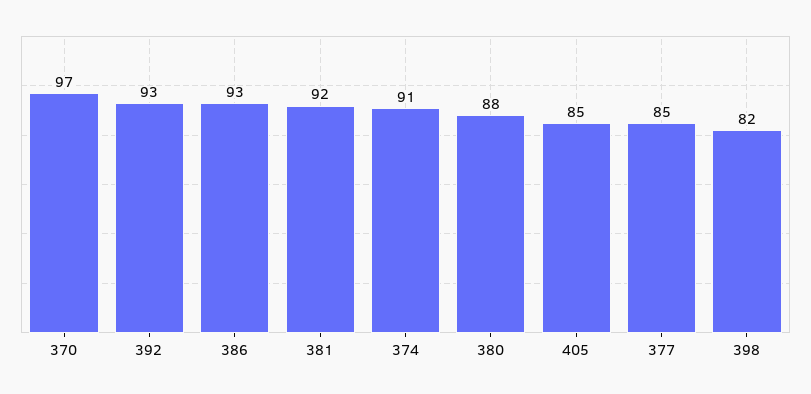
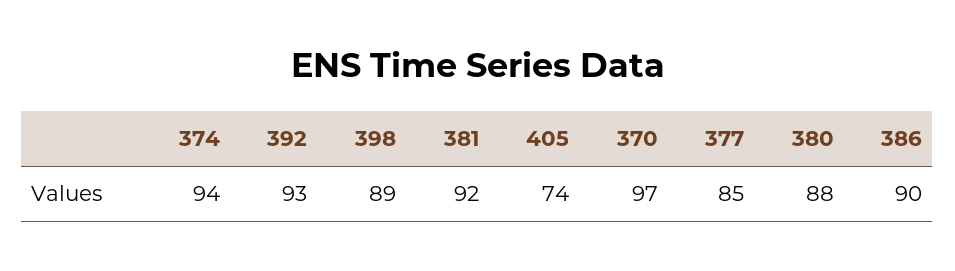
386: 93 -> 90
374: 91 -> 94
405: 85 -> 74
398: 82 -> 89

